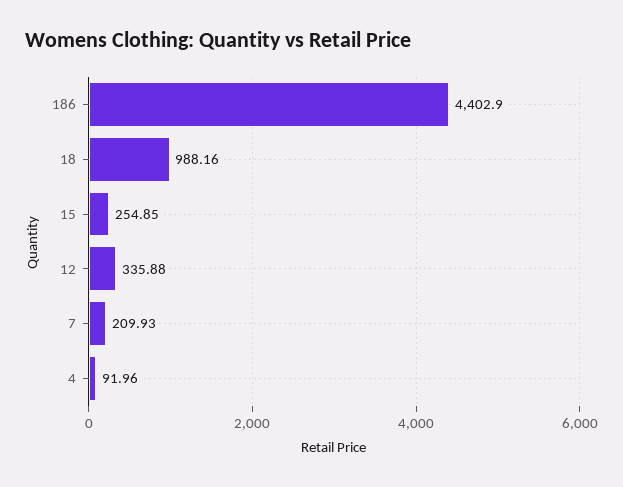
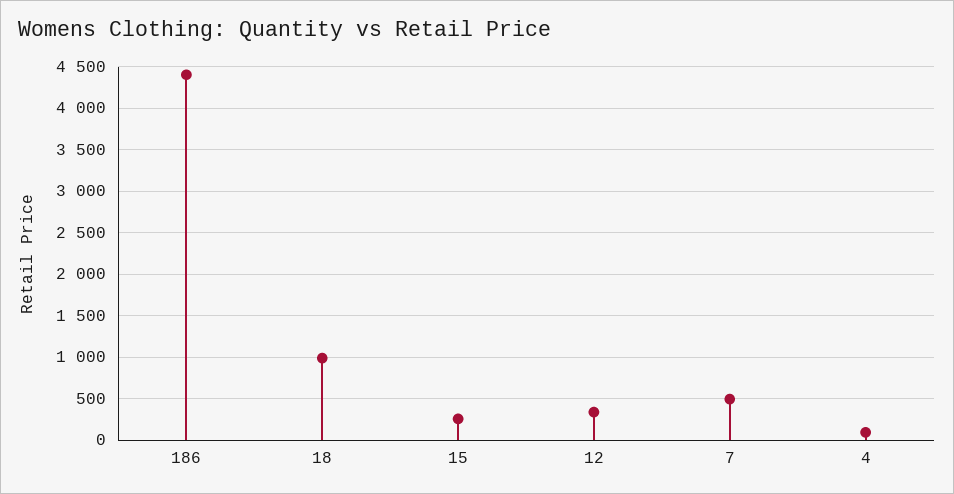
7: 209.93 -> 500

